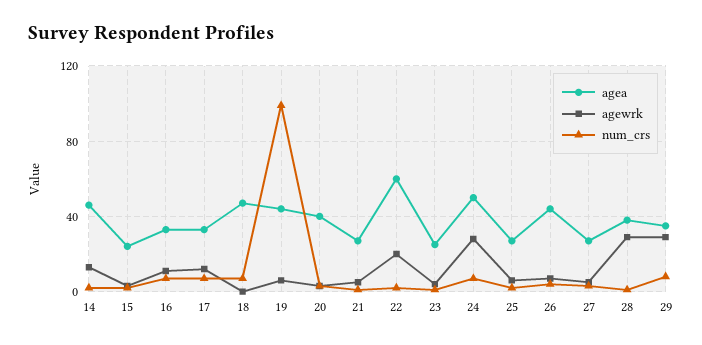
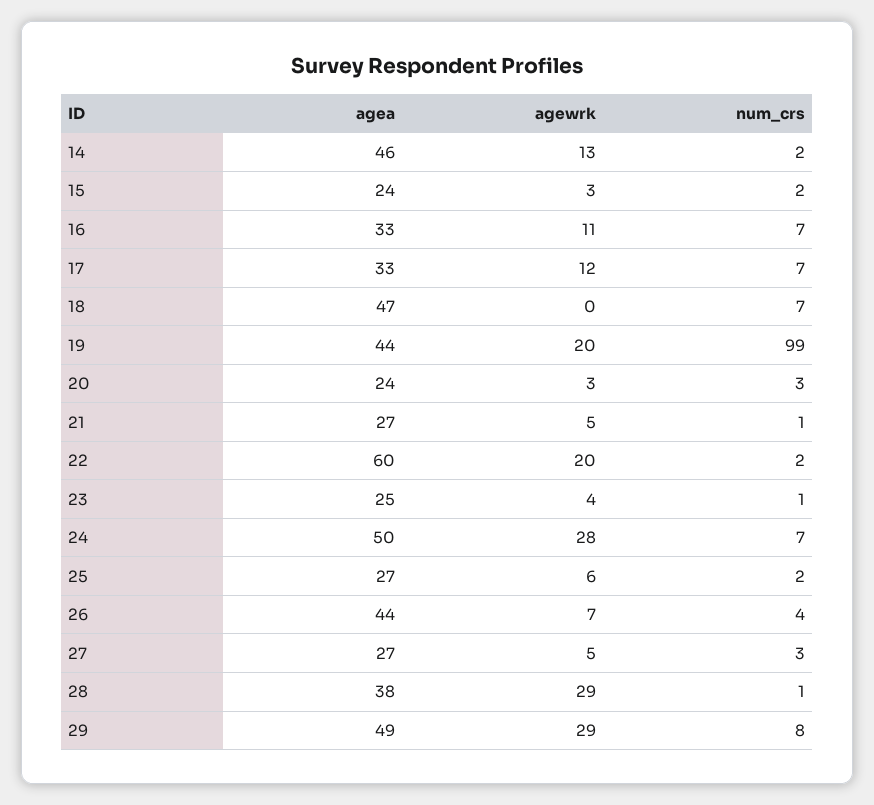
agewrk, 19: 5 -> 20
agea, 20: 40 -> 24
agea, 29: 35 -> 49

